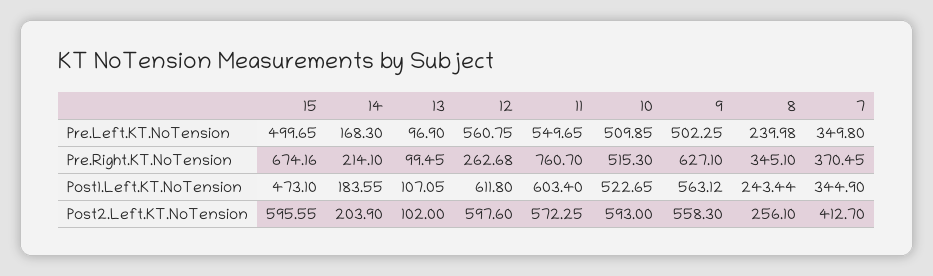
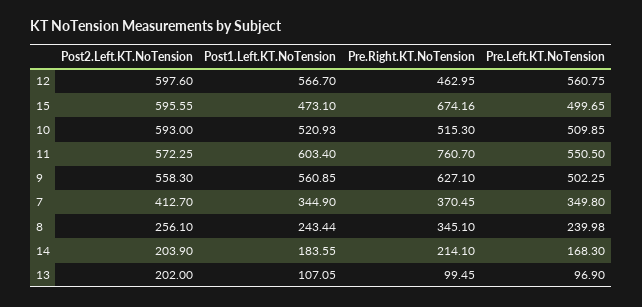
11, Pre.Left.KT.NoTension: 549.65 -> 550.5
12, Pre.Right.KT.NoTension: 262.68 -> 462.95
12, Post1.Left.KT.NoTension: 611.8 -> 566.7
10, Post1.Left.KT.NoTension: 522.65 -> 520.93
9, Post1.Left.KT.NoTension: 563.12 -> 560.85
13, Post2.Left.KT.NoTension: 102 -> 202

